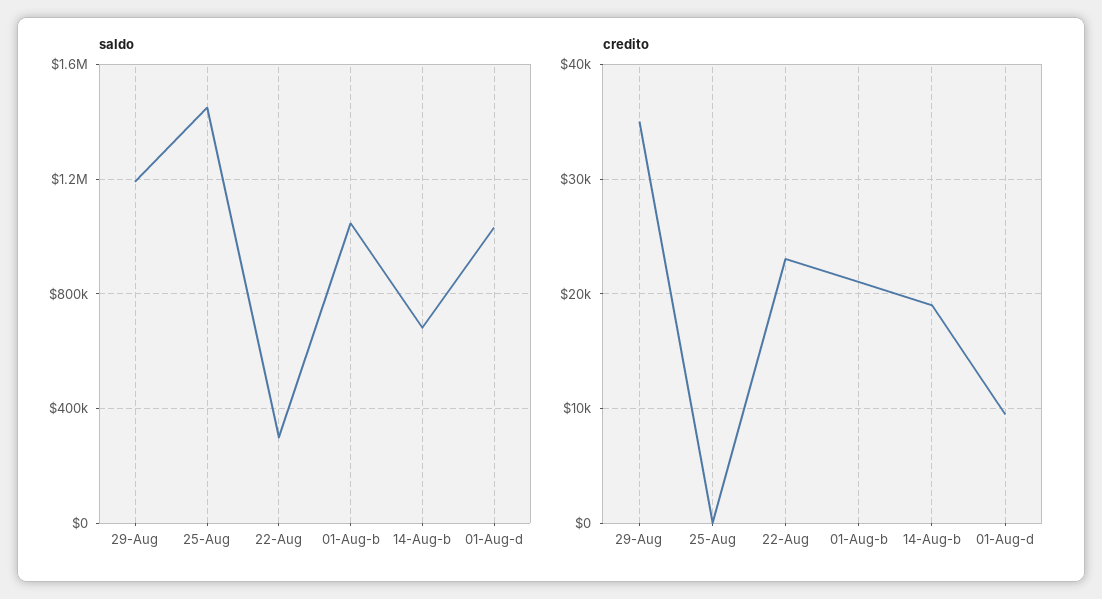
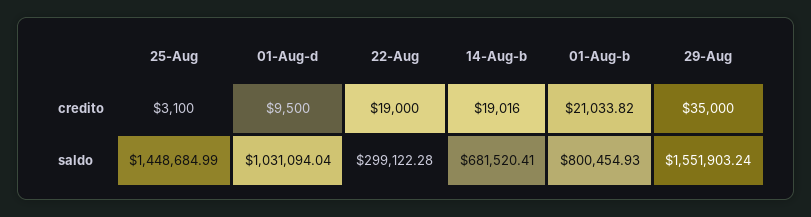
saldo, 29-Aug: 1200000 -> 1551903.24
saldo, 01-Aug-b: 1050000 -> 800454.93
credito, 25-Aug: 0 -> 3100
credito, 22-Aug: 23000 -> 19000

